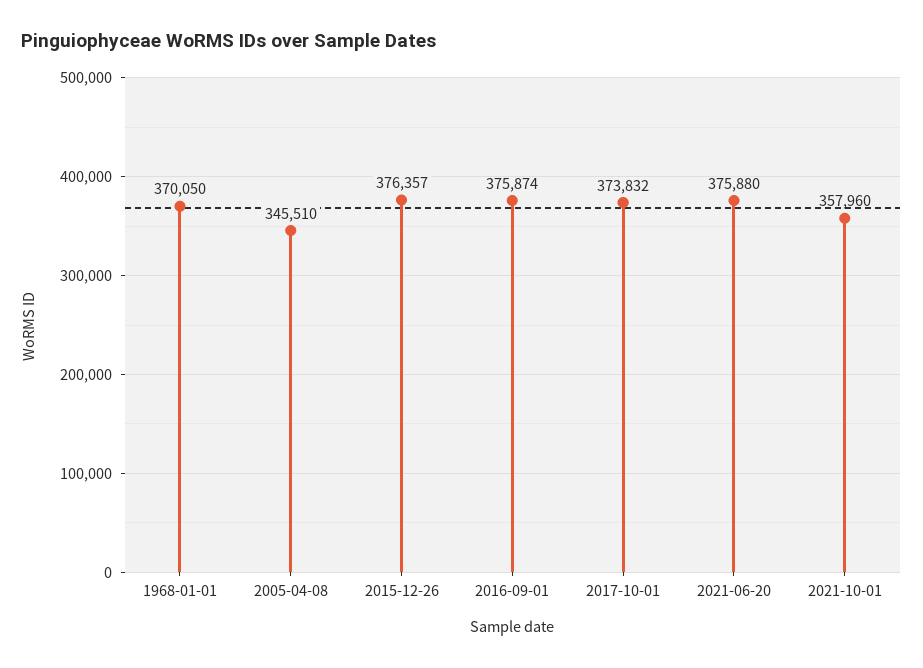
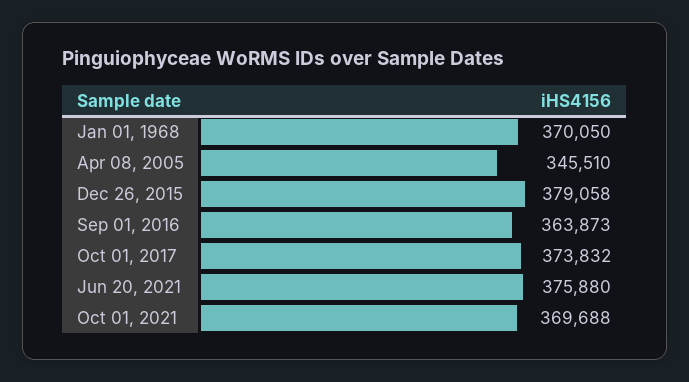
2015-12-26: 376357 -> 379058
2016-09-01: 375874 -> 363873
2021-10-01: 357960 -> 369688

